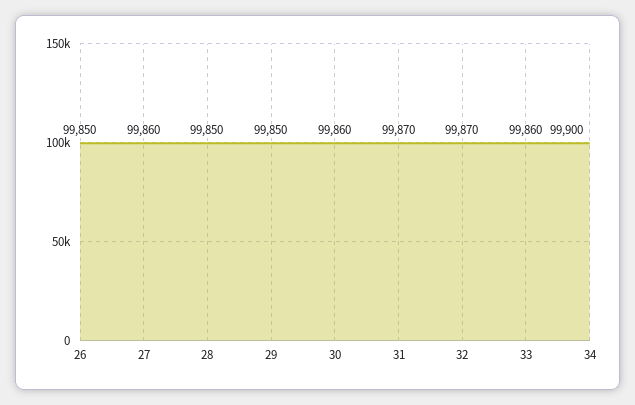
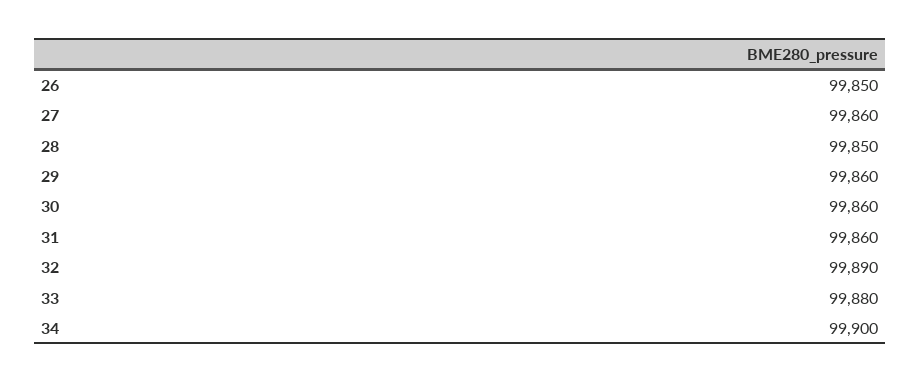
29: 99850 -> 99860
31: 99870 -> 99860
32: 99870 -> 99890
33: 99860 -> 99880

